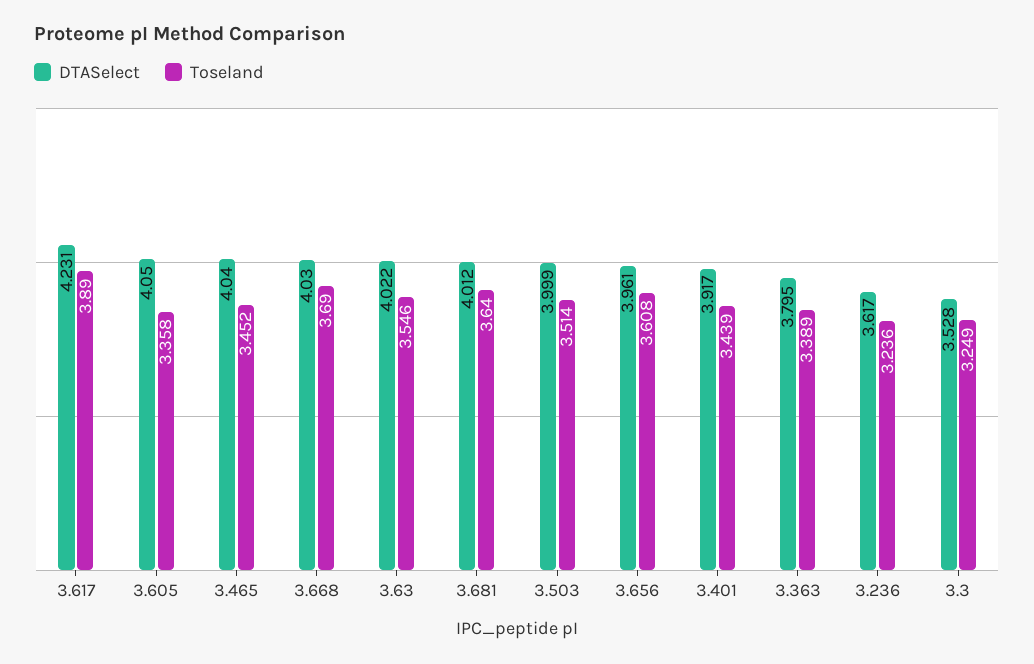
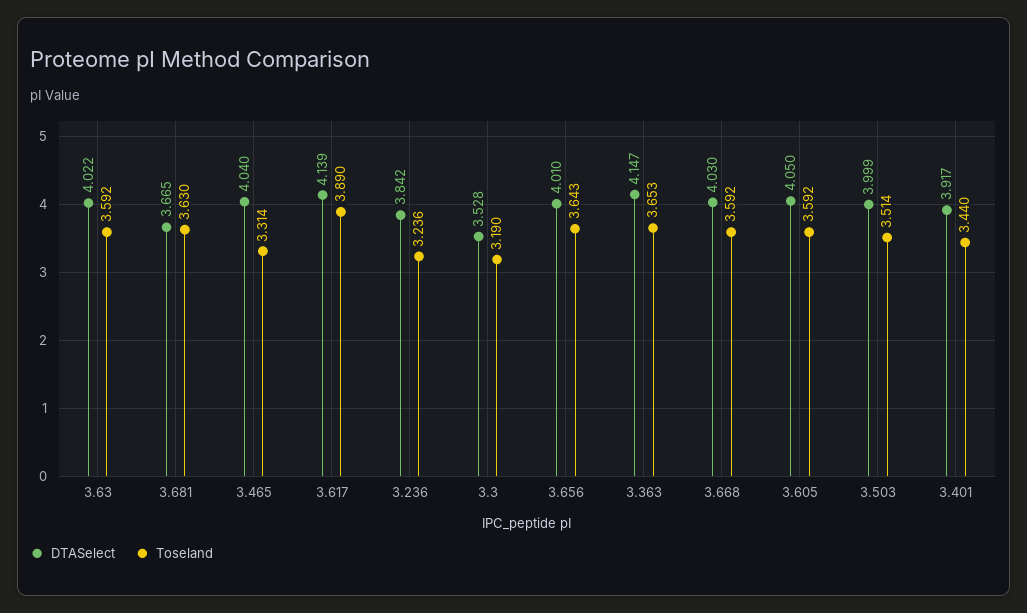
DTASelect, 3.617: 4.231 -> 4.139
Toseland, 3.605: 3.358 -> 3.592
Toseland, 3.465: 3.452 -> 3.314
Toseland, 3.668: 3.69 -> 3.592
Toseland, 3.63: 3.546 -> 3.592
DTASelect, 3.681: 4.012 -> 3.665
Toseland, 3.681: 3.64 -> 3.63
DTASelect, 3.656: 3.961 -> 4.01
Toseland, 3.656: 3.608 -> 3.643
Toseland, 3.401: 3.439 -> 3.44
DTASelect, 3.363: 3.795 -> 4.147
Toseland, 3.363: 3.389 -> 3.653
DTASelect, 3.236: 3.617 -> 3.842
Toseland, 3.3: 3.249 -> 3.19

